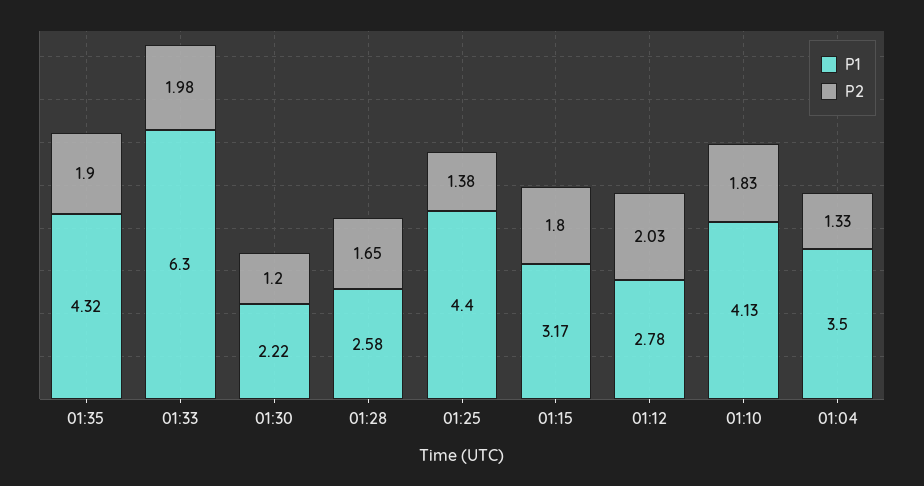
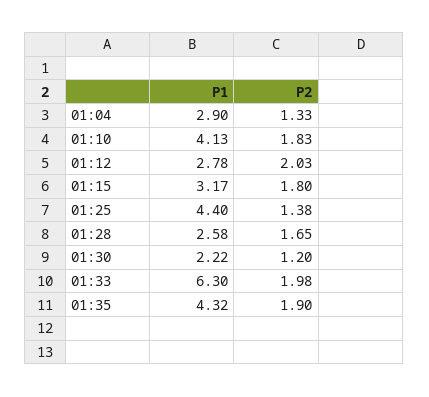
P1, 01:04: 3.5 -> 2.9

